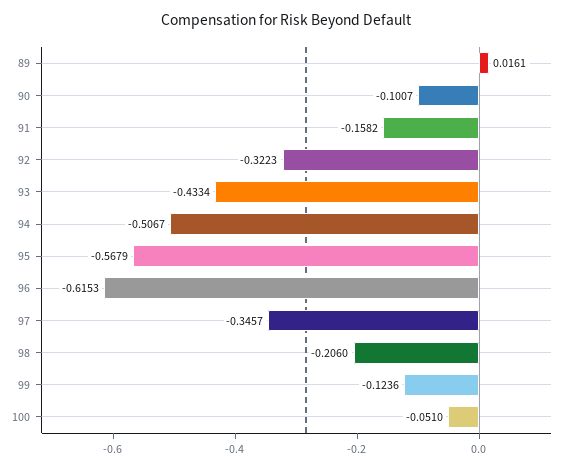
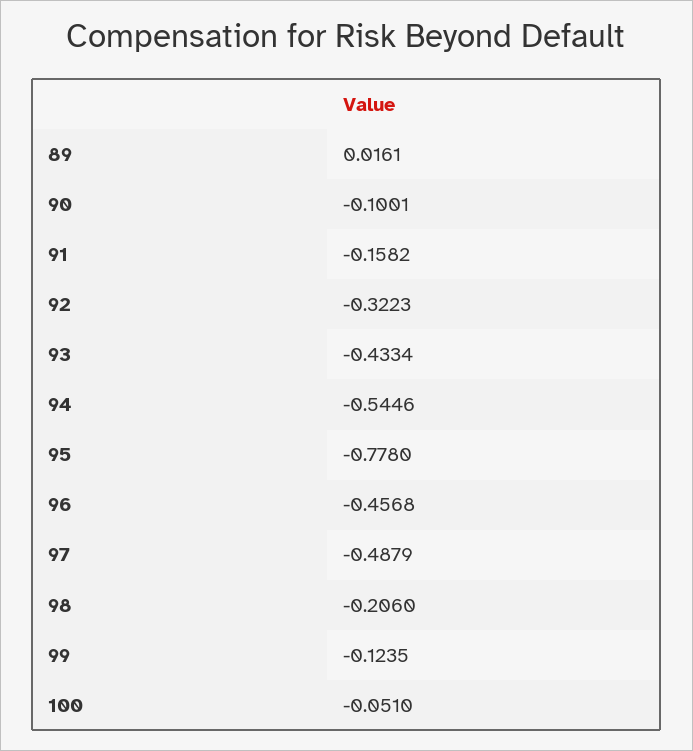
90: -0.1007 -> -0.1001
94: -0.5067 -> -0.5446
95: -0.5679 -> -0.778
96: -0.6153 -> -0.4568
97: -0.3457 -> -0.4879
99: -0.1236 -> -0.1235

